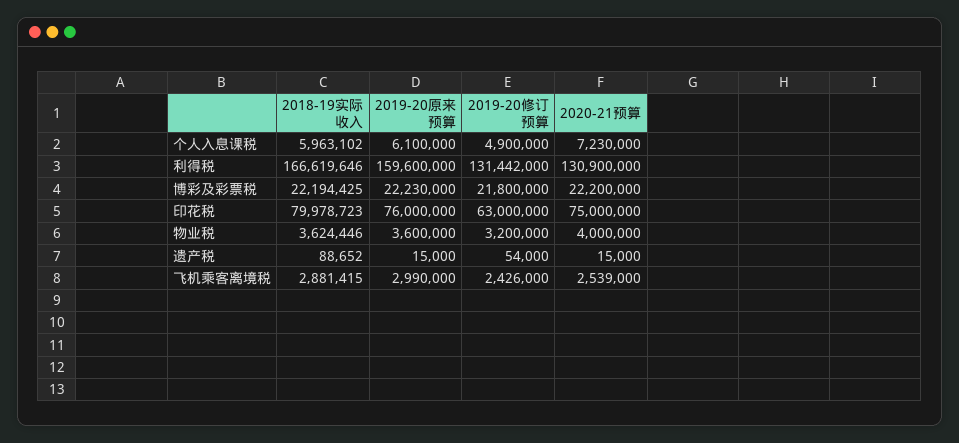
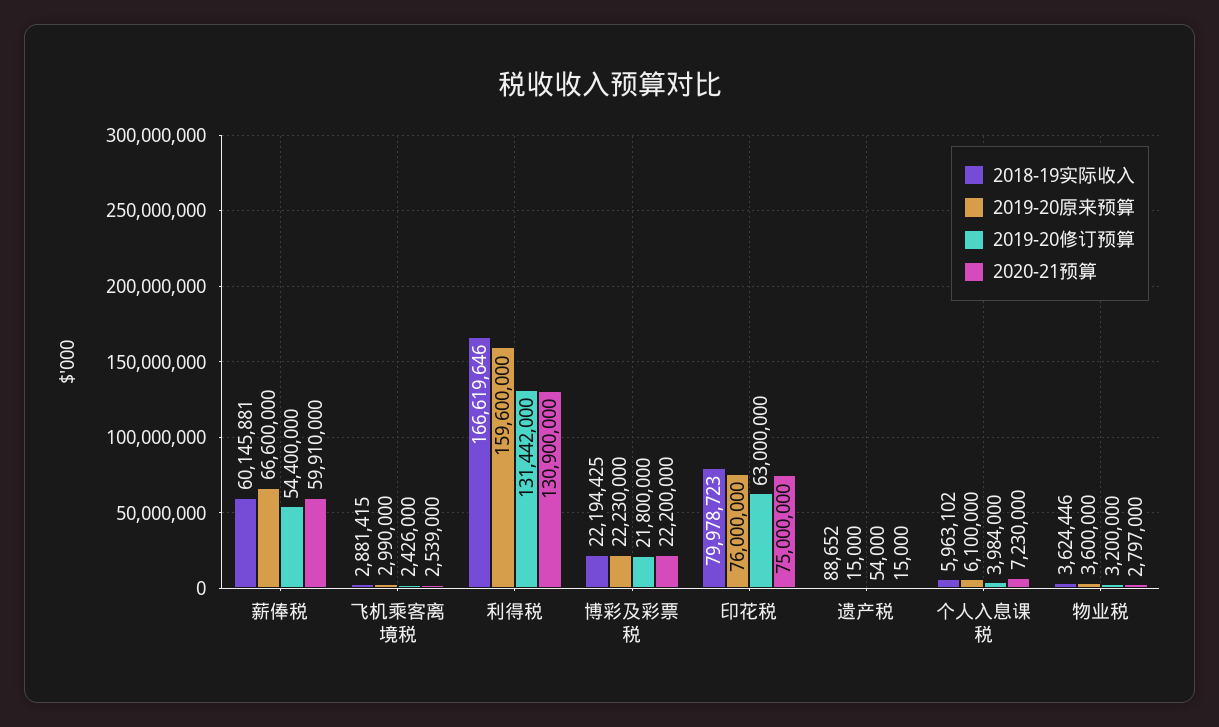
2019-20修订预算, 个人入息课税: 4900000 -> 3984000
2020-21预算, 物业税: 4000000 -> 2797000
2018-19实际收入, 薪俸税: none -> 60145881
2019-20原来预算, 薪俸税: none -> 66600000
2019-20修订预算, 薪俸税: none -> 54400000
2020-21预算, 薪俸税: none -> 59910000

